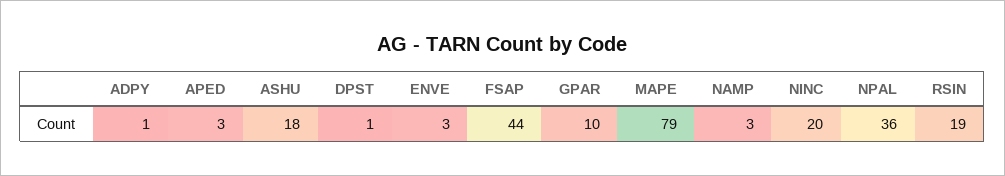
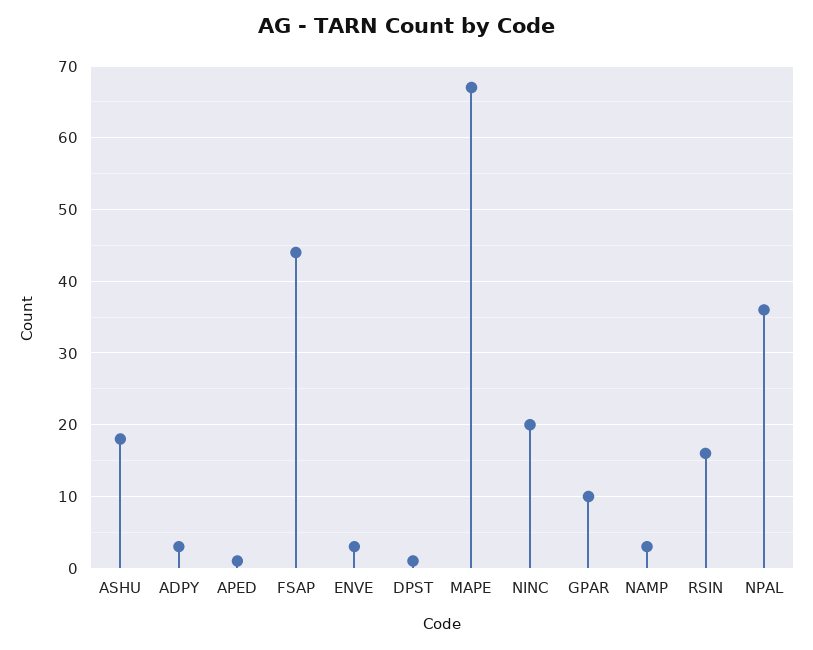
ADPY: 1 -> 3
APED: 3 -> 1
MAPE: 79 -> 67
RSIN: 19 -> 16

